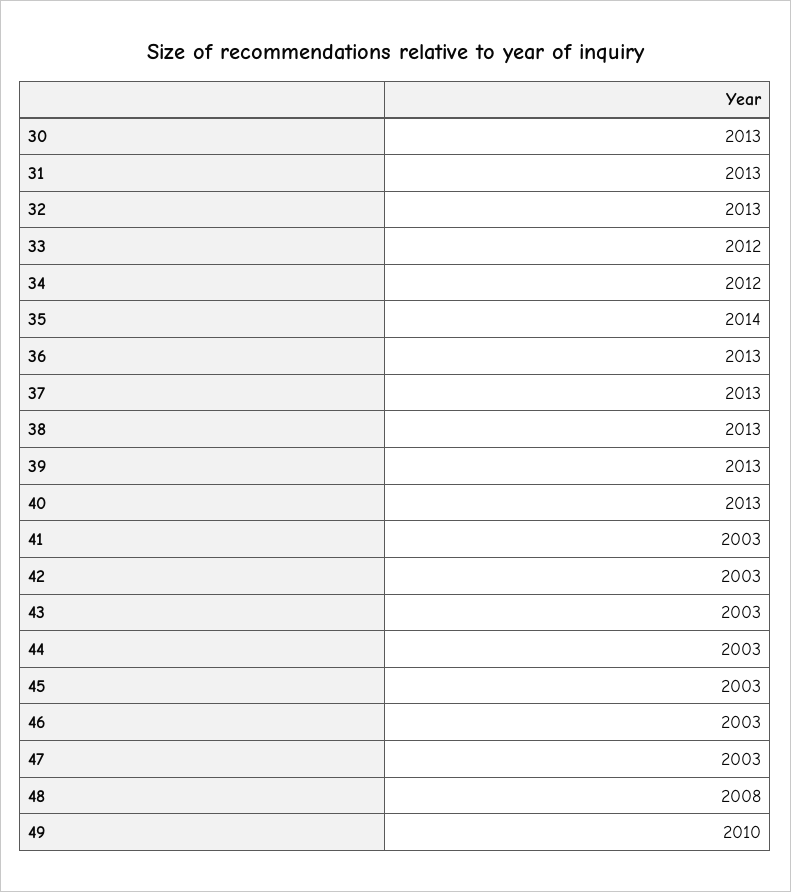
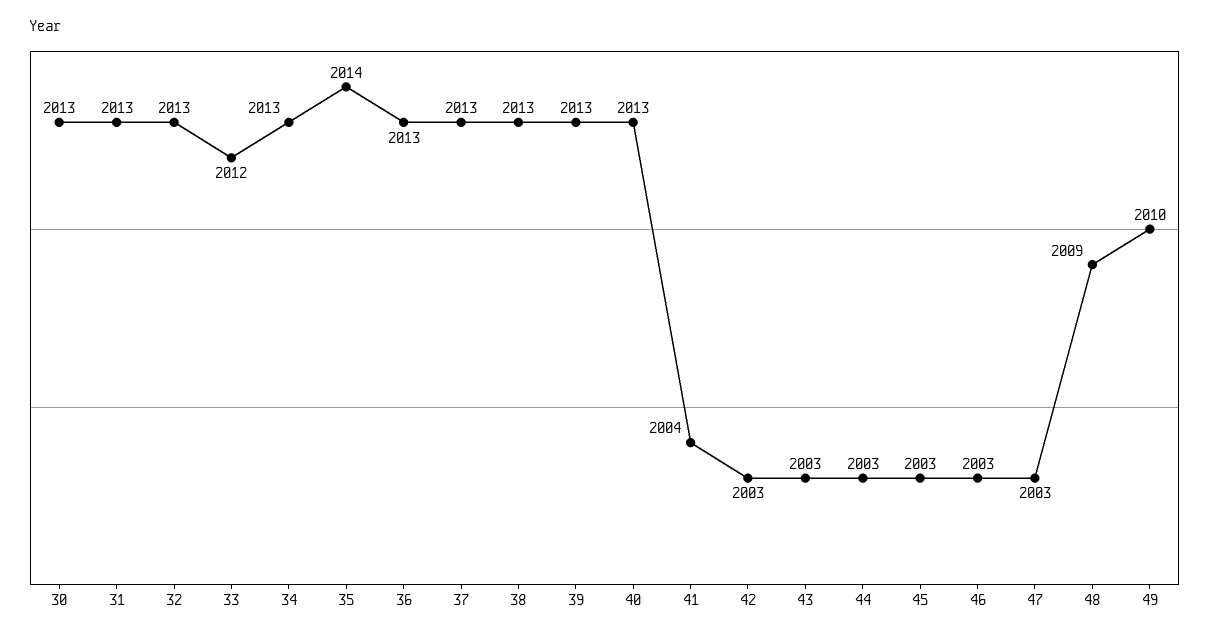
34: 2012 -> 2013
41: 2003 -> 2004
48: 2008 -> 2009

